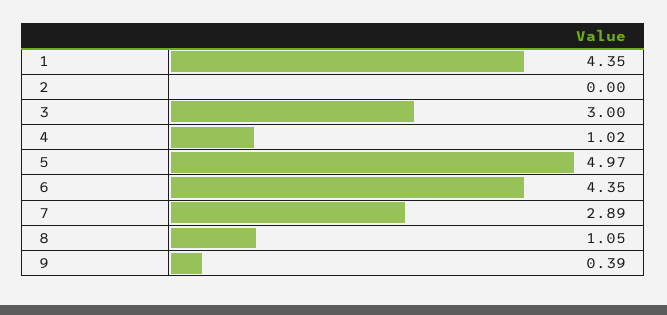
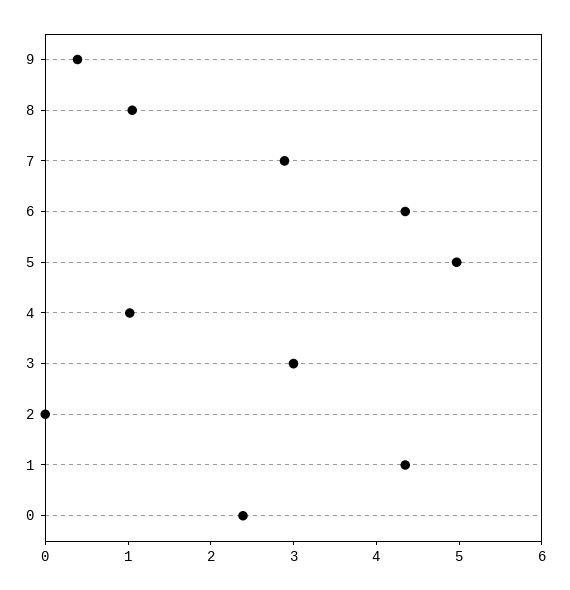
0: none -> 2.4

